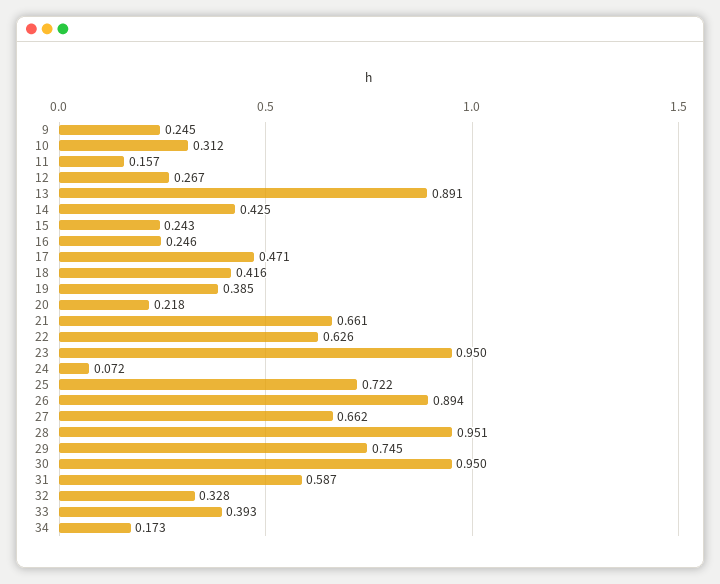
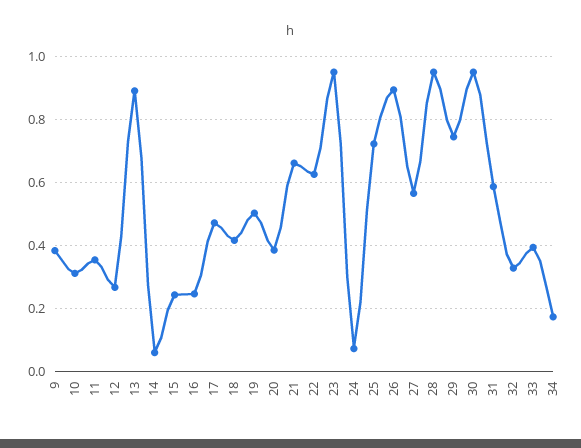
9: 0.245 -> 0.38
11: 0.157 -> 0.36
14: 0.425 -> 0.06
19: 0.385 -> 0.5
20: 0.218 -> 0.38
27: 0.662 -> 0.56

